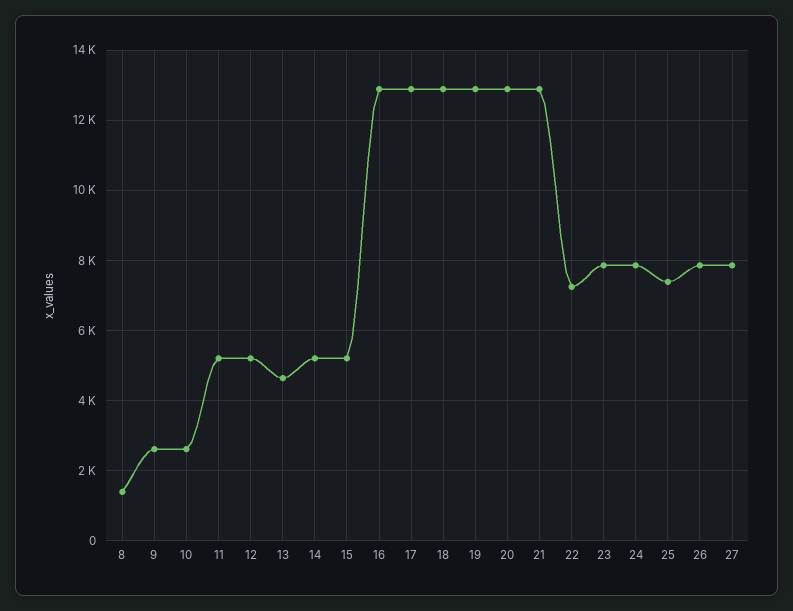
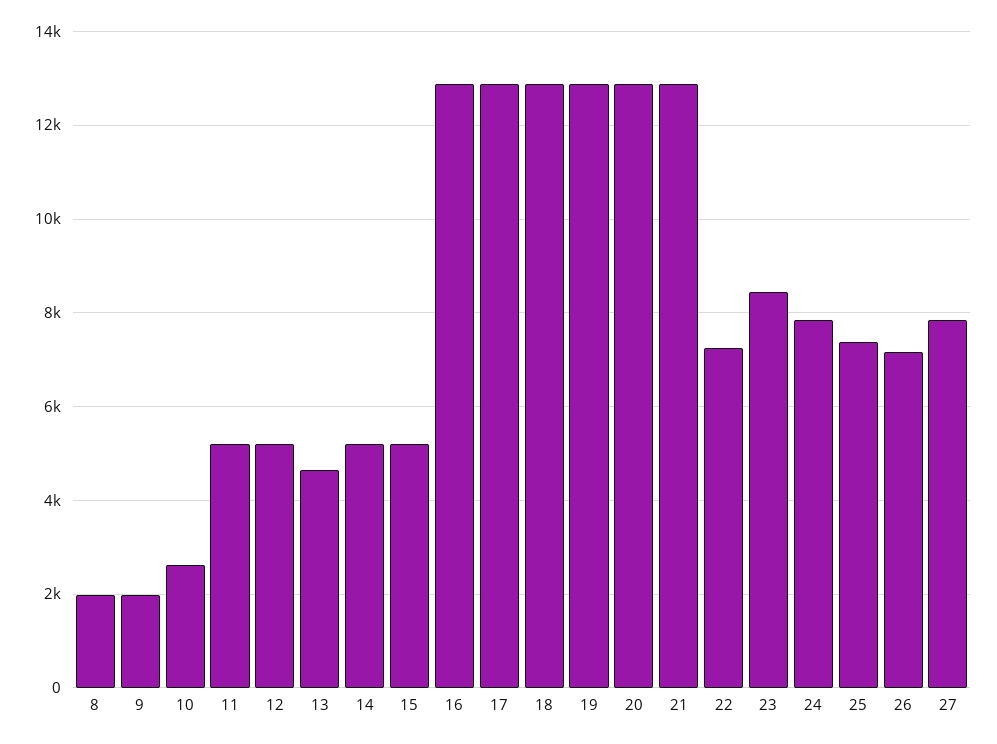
8: 1400 -> 2000
9: 2600 -> 2000
23: 7800 -> 8400
26: 7800 -> 7200

